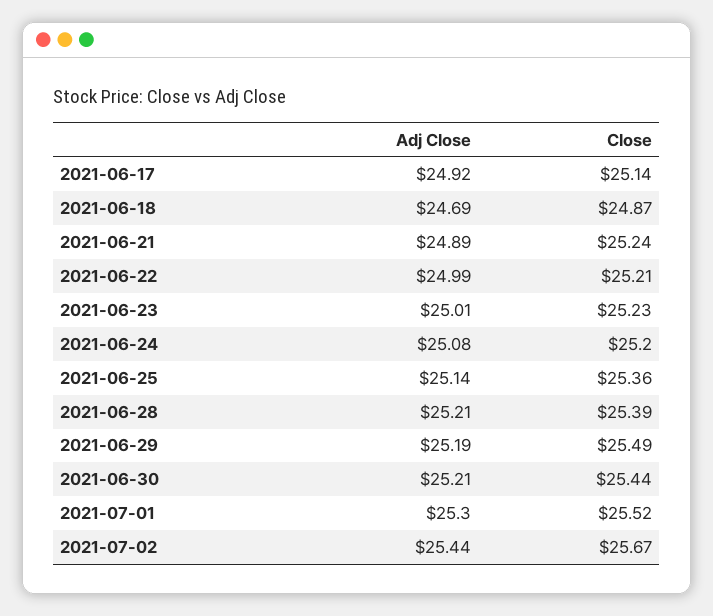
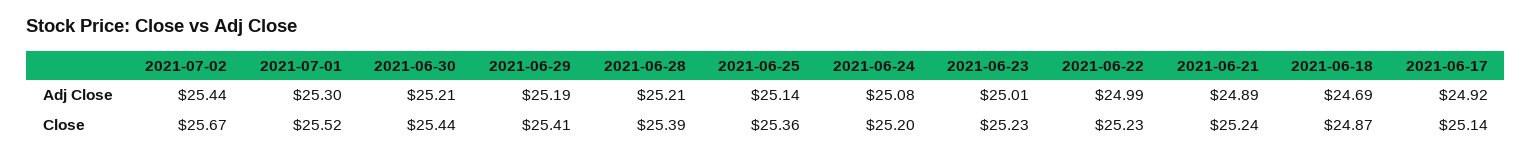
Close, 2021-06-22: 25.21 -> 25.23
Close, 2021-06-29: 25.49 -> 25.41

